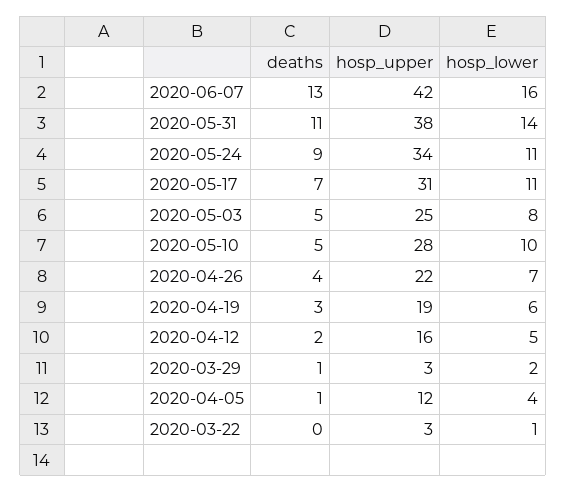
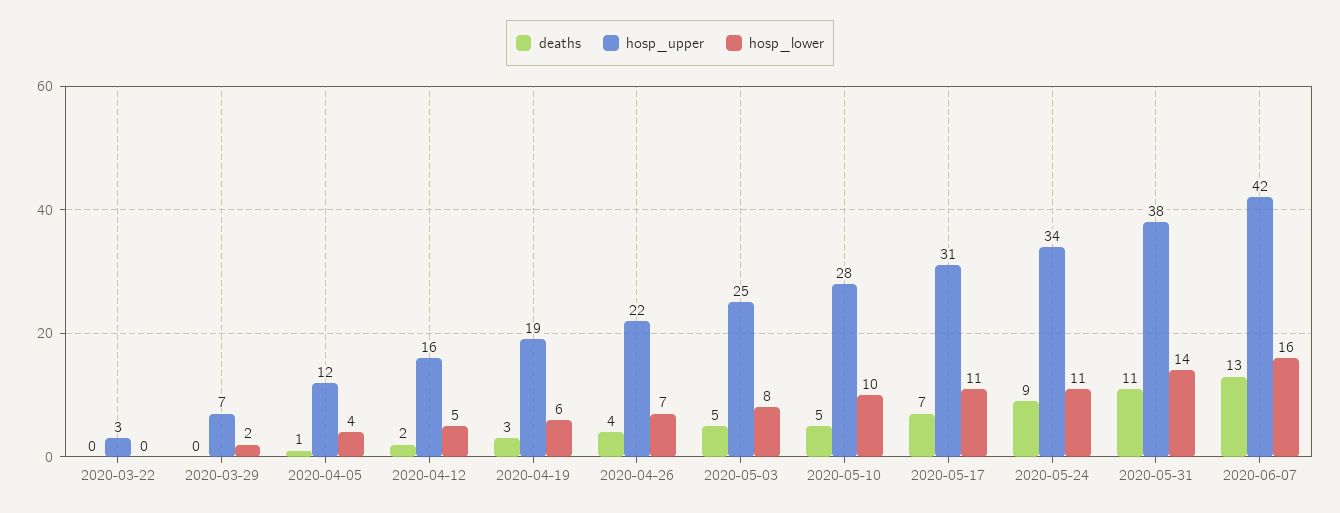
deaths, 2020-03-29: 1 -> 0
hosp_upper, 2020-03-29: 3 -> 7
hosp_lower, 2020-03-22: 1 -> 0

